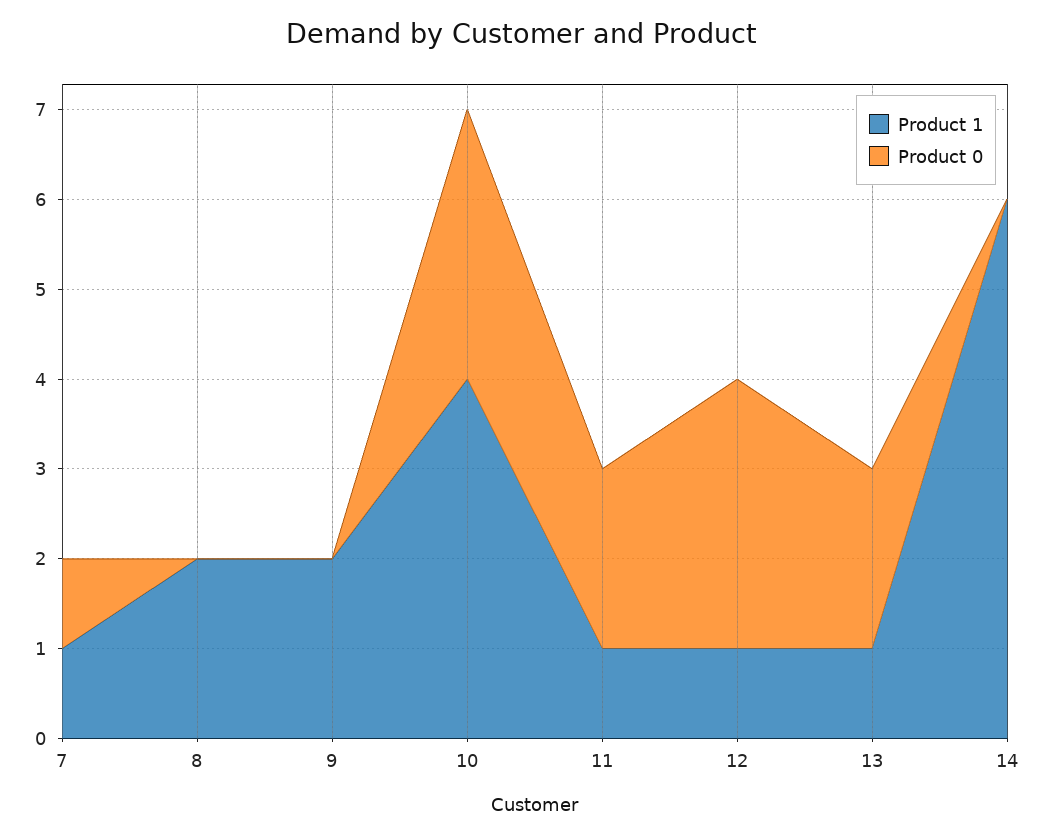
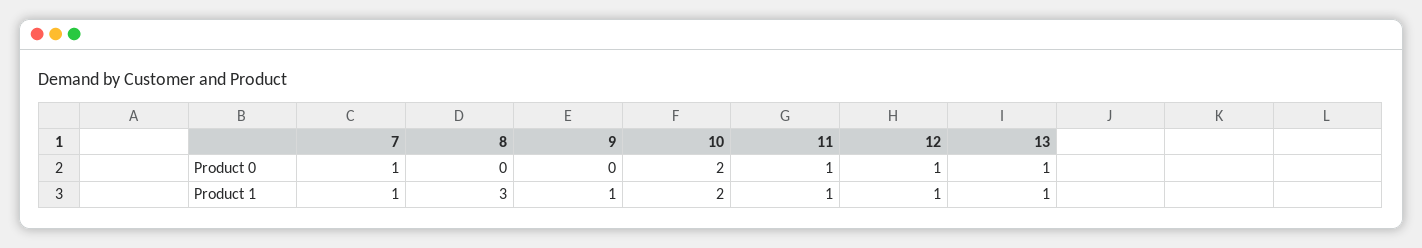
Product 1, 8: 2 -> 3
Product 1, 9: 2 -> 1
Product 1, 10: 4 -> 2
Product 0, 10: 3 -> 2
Product 0, 11: 2 -> 1
Product 0, 12: 3 -> 1
Product 0, 13: 2 -> 1
Product 1, 14: 6 -> none
Product 0, 14: 0 -> none

